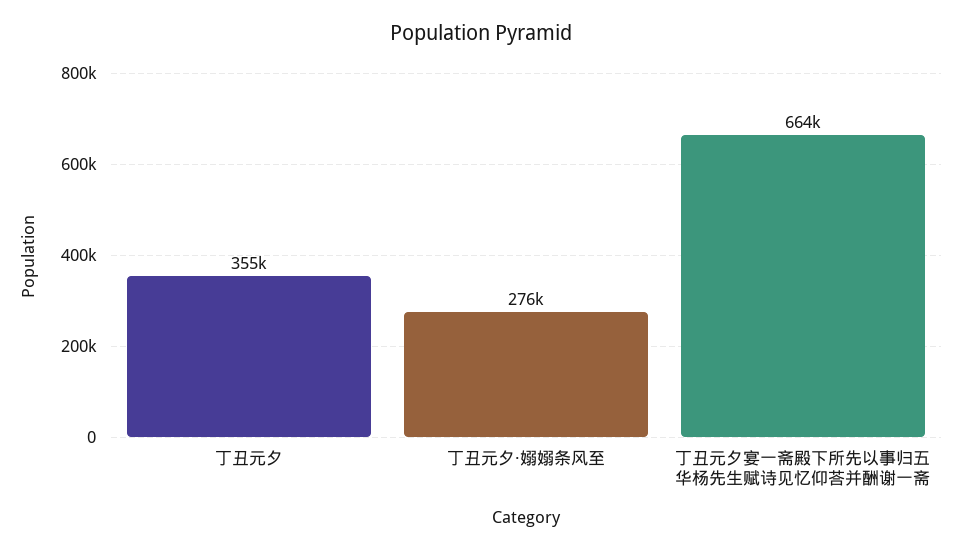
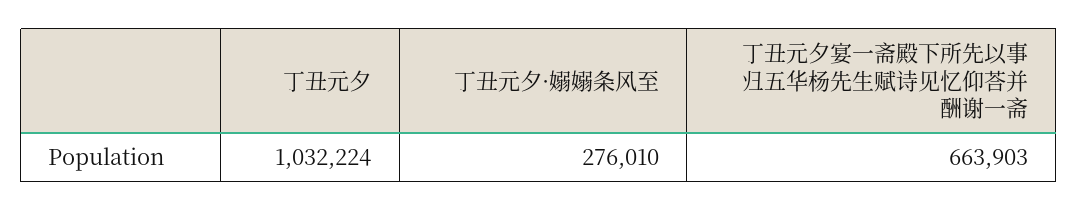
丁丑元夕: 355000 -> 1032224

